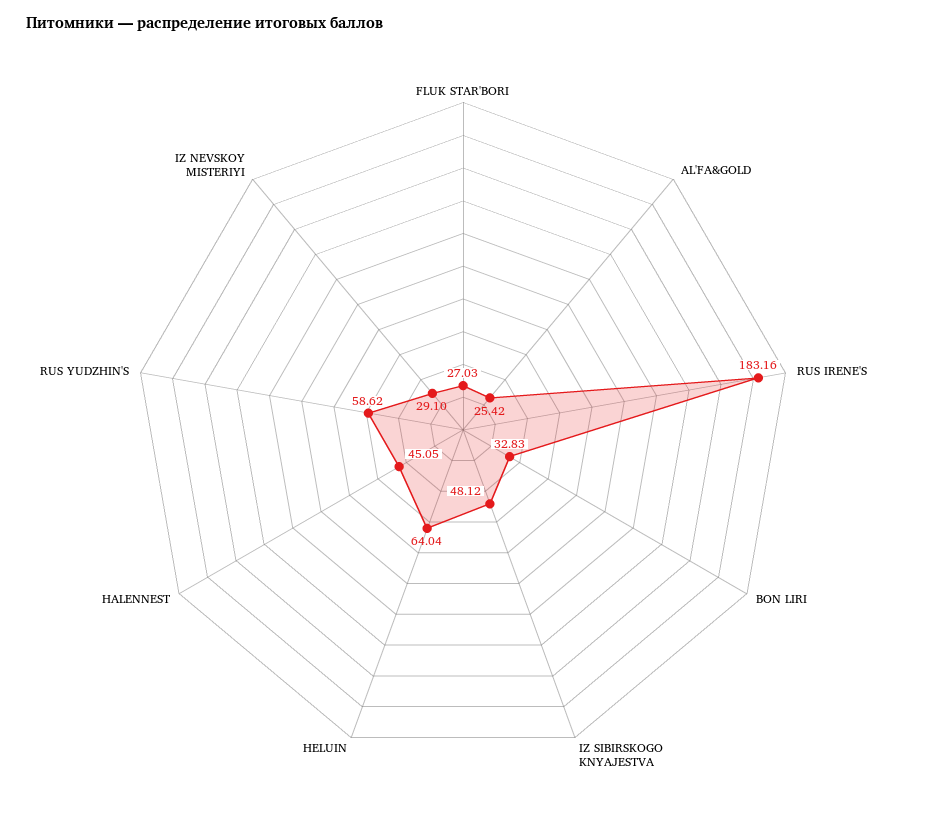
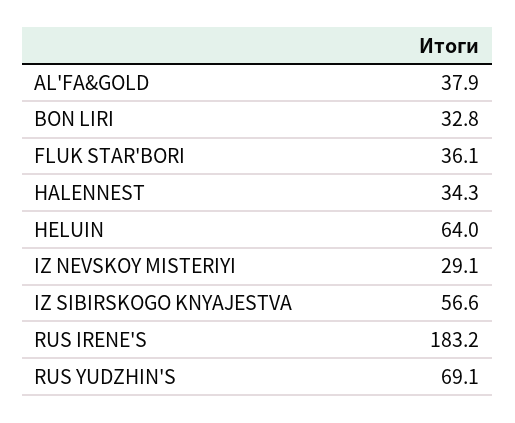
FLUK STAR'BORI: 27.03 -> 36.1
AL'FA&GOLD: 25.42 -> 37.9
IZ SIBIRSKOGO KNYAJESTVA: 48.12 -> 56.6
HALENNEST: 45.05 -> 34.3
RUS YUDZHIN'S: 58.62 -> 69.1

